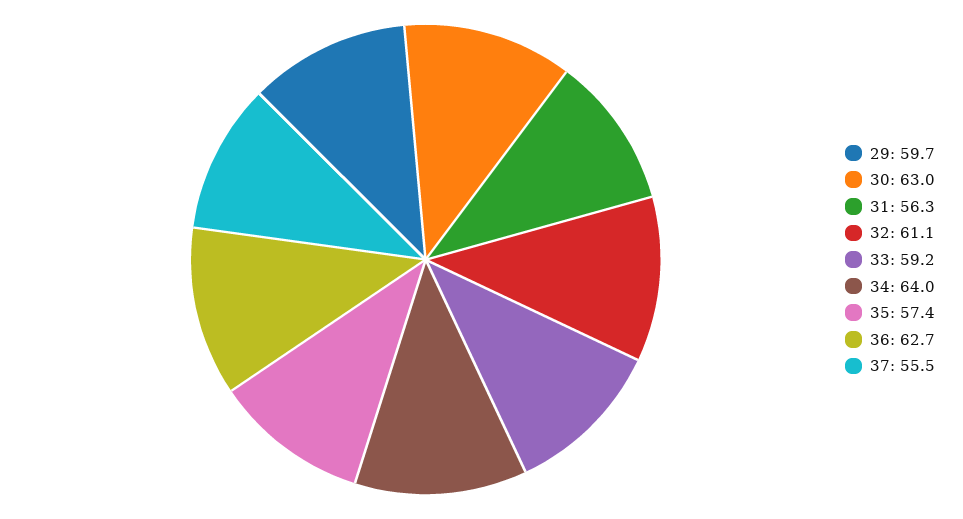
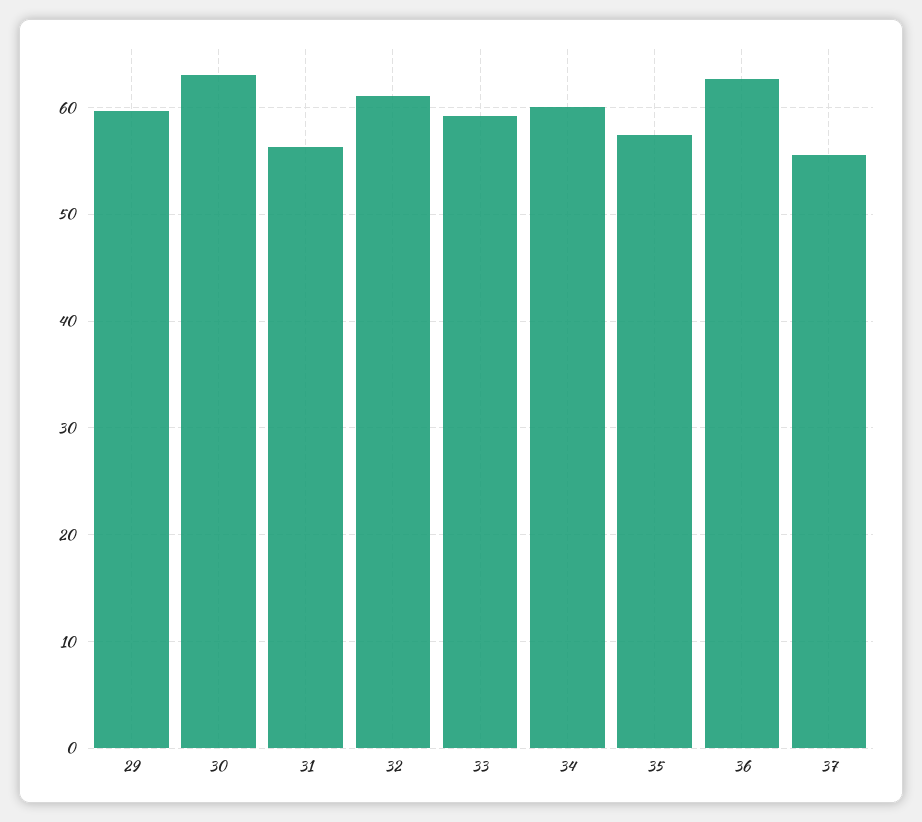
34: 64 -> 60

